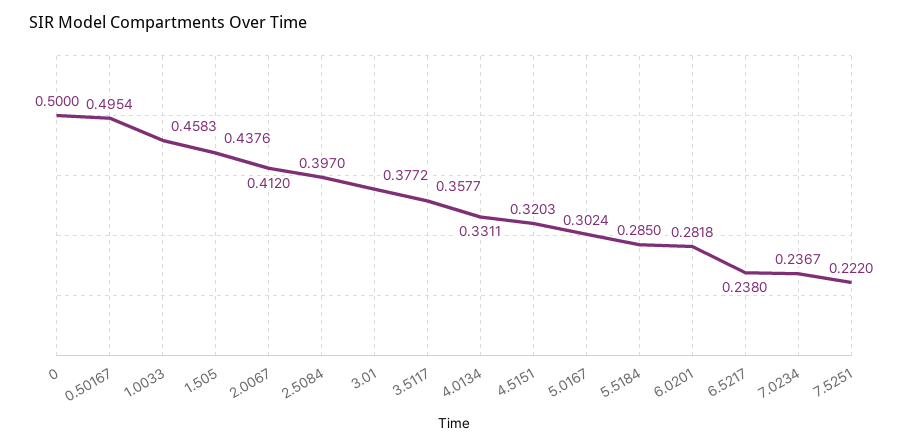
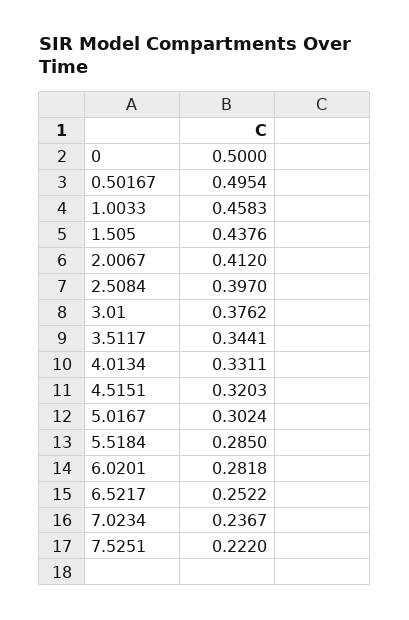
3.01: 0.3772 -> 0.3762
3.5117: 0.3577 -> 0.3441
6.5217: 0.238 -> 0.2522

